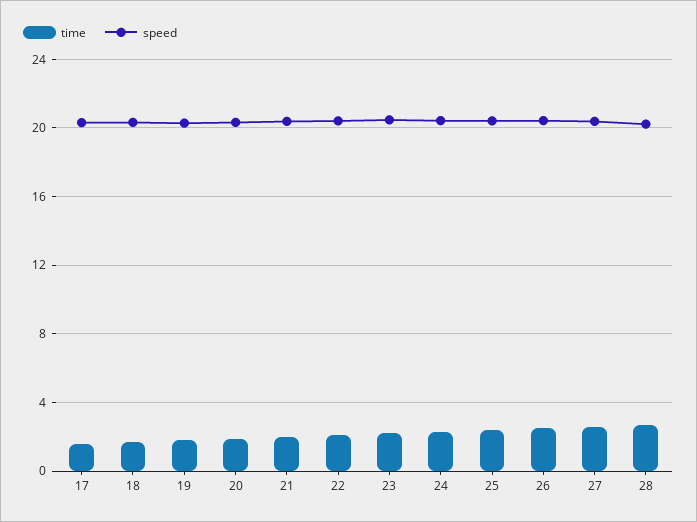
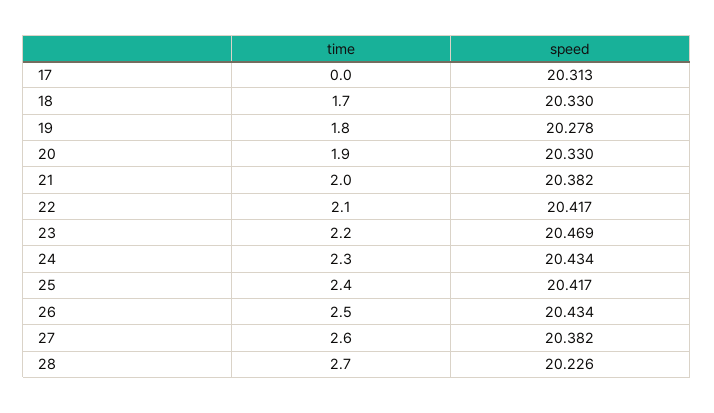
time, 17: 1.5 -> 0

